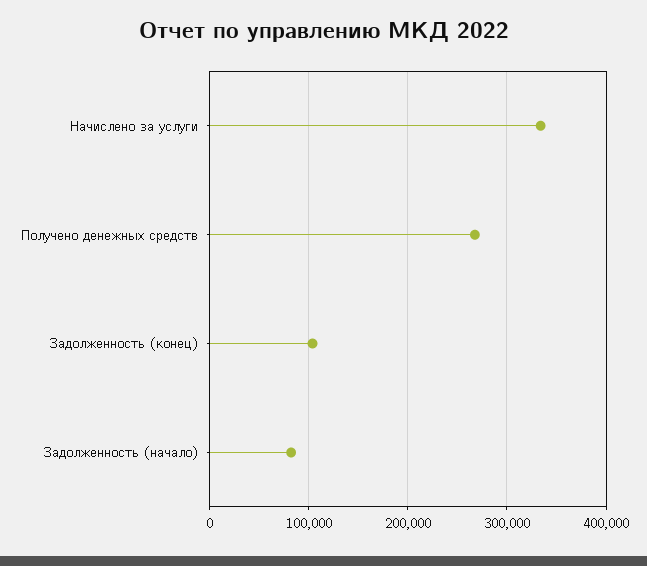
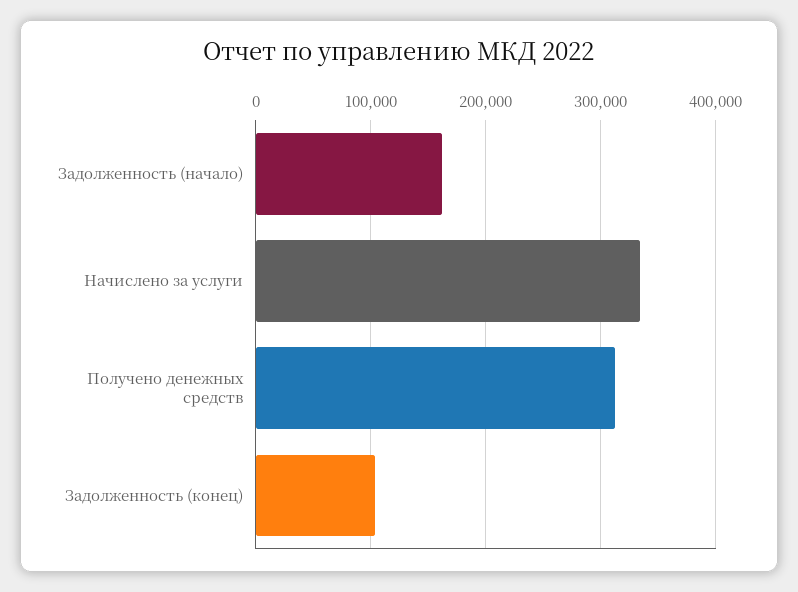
Получено денежных средств: 270000 -> 310000
Задолженность (начало): 80000 -> 160000

